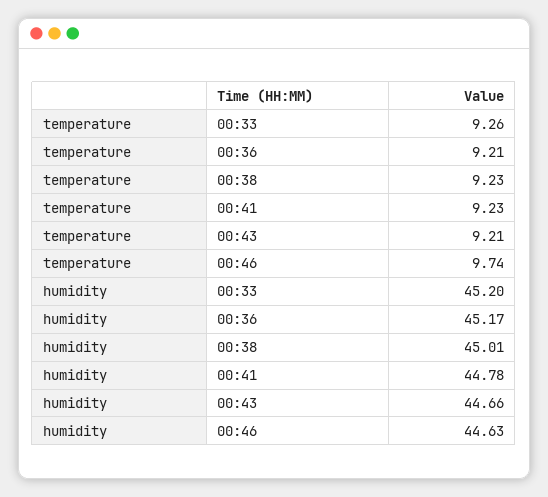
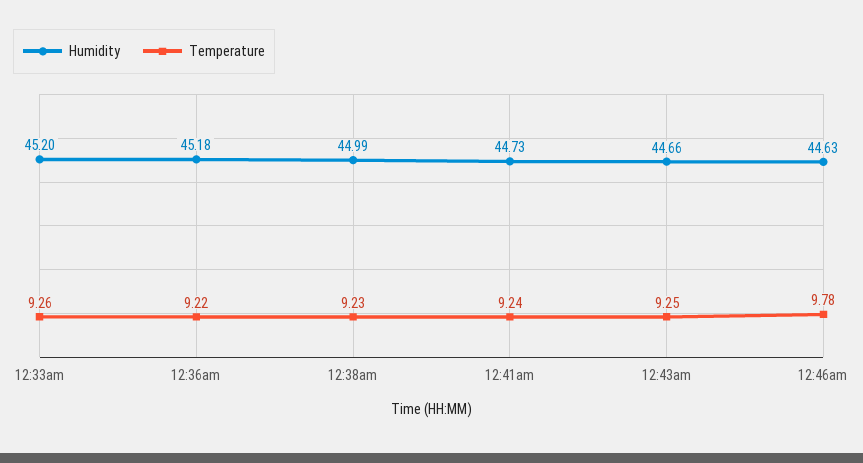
temperature, 00:36: 9.21 -> 9.22
temperature, 00:41: 9.23 -> 9.24
temperature, 00:43: 9.21 -> 9.25
temperature, 00:46: 9.74 -> 9.78
humidity, 00:36: 45.17 -> 45.18
humidity, 00:38: 45.01 -> 44.99
humidity, 00:41: 44.78 -> 44.73

